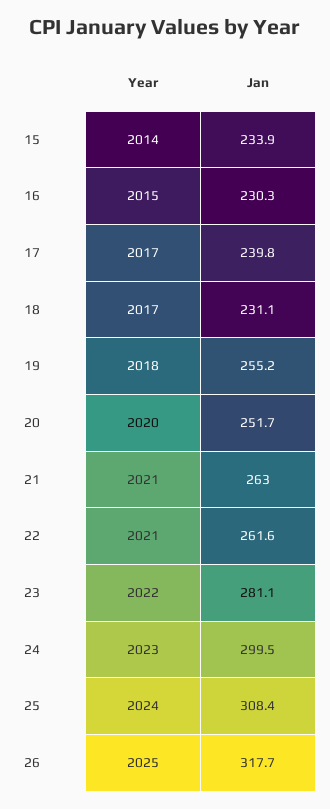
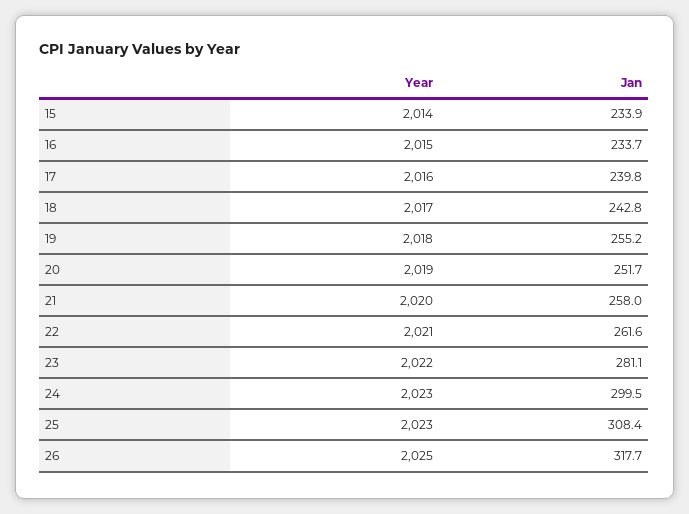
Jan, 16: 230.3 -> 233.7
Year, 17: 2017 -> 2016
Jan, 18: 231.1 -> 242.8
Year, 20: 2020 -> 2019
Year, 21: 2021 -> 2020
Jan, 21: 263 -> 258
Year, 25: 2024 -> 2023

